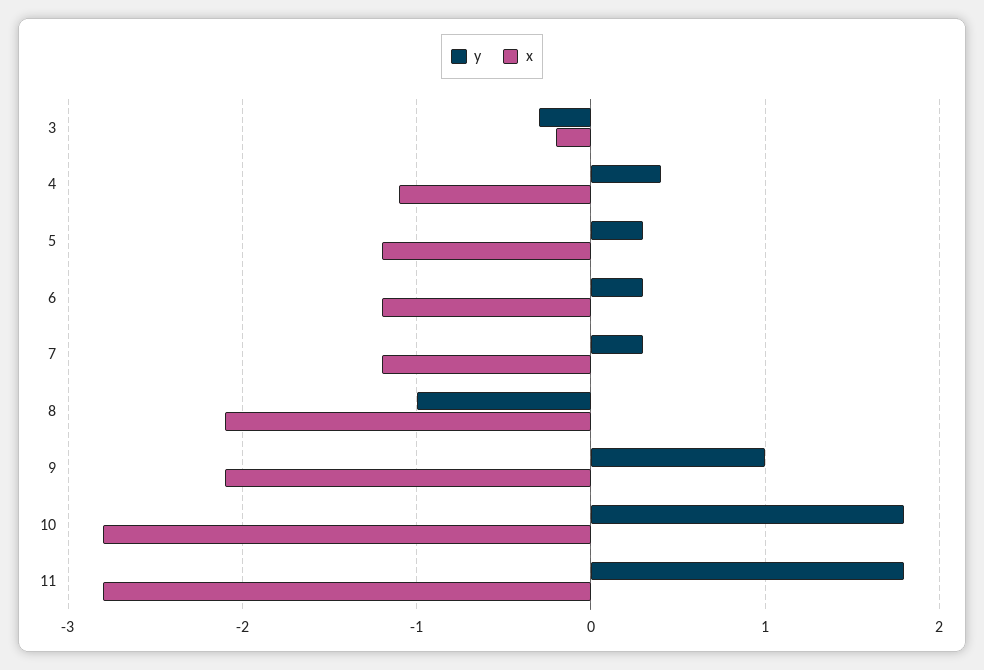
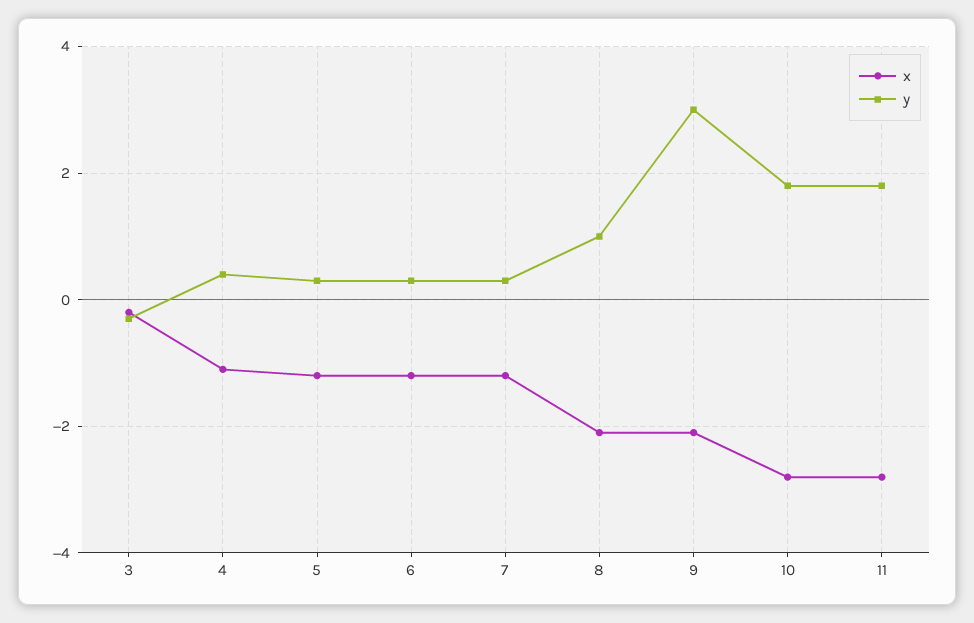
y, 8: -1 -> 1
y, 9: 1 -> 3

